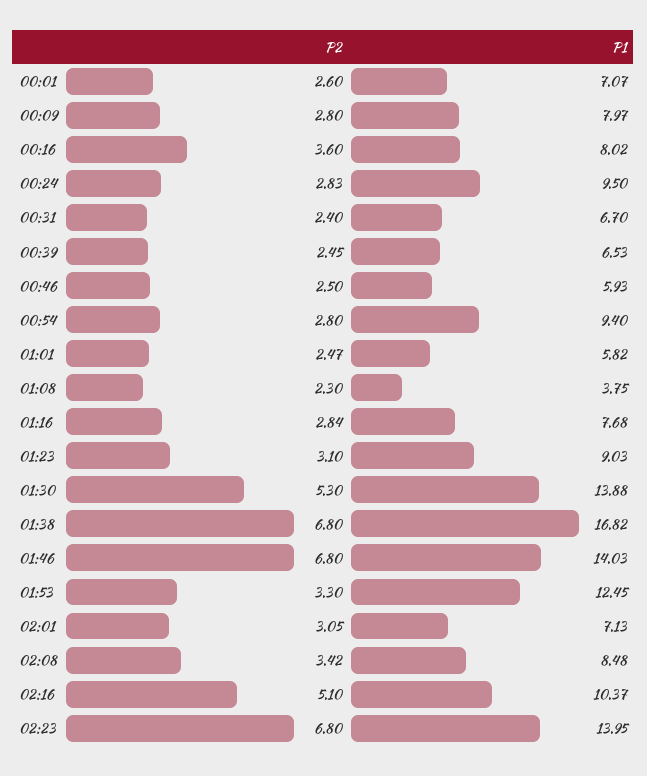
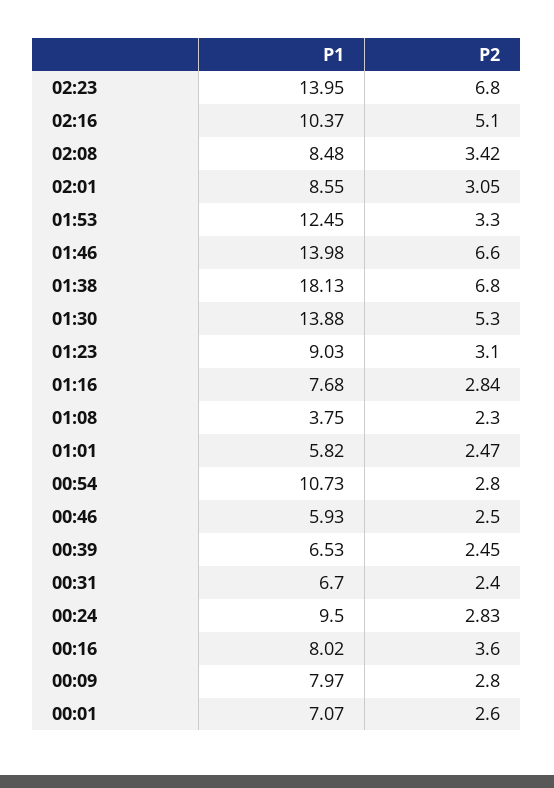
P1, 00:54: 9.4 -> 10.73
P1, 01:38: 16.82 -> 18.13
P2, 01:46: 6.8 -> 6.6
P1, 01:46: 14.03 -> 13.98
P1, 02:01: 7.13 -> 8.55

